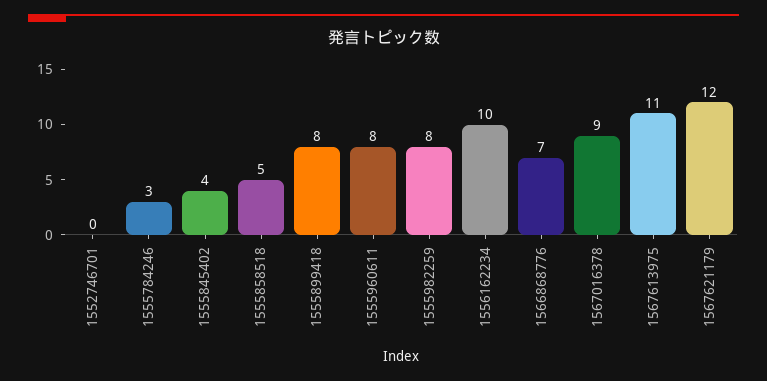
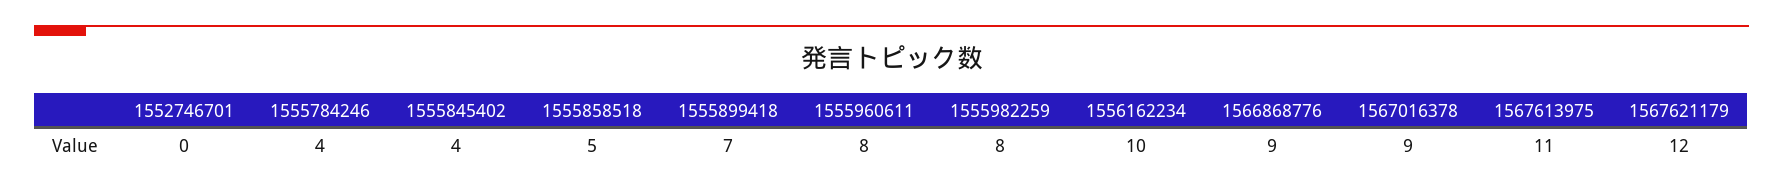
1555784246: 3 -> 4
1555899418: 8 -> 7
1566868776: 7 -> 9

